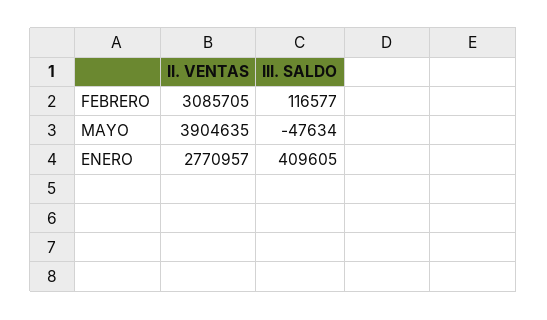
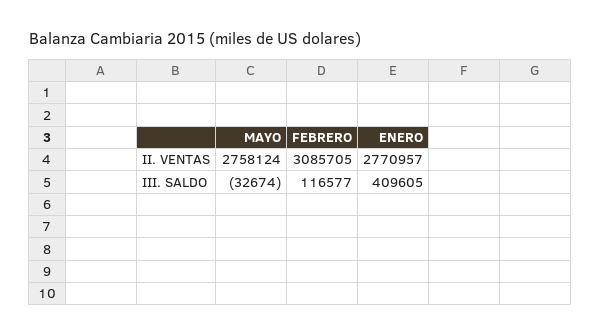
II. VENTAS, MAYO: 3904635 -> 2758124
III. SALDO, MAYO: -47634 -> -32674

